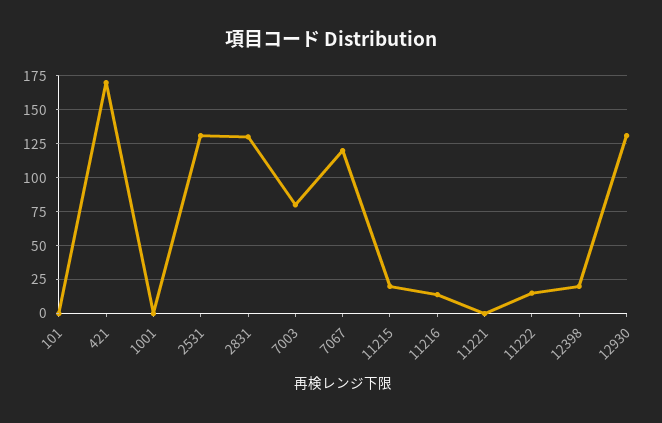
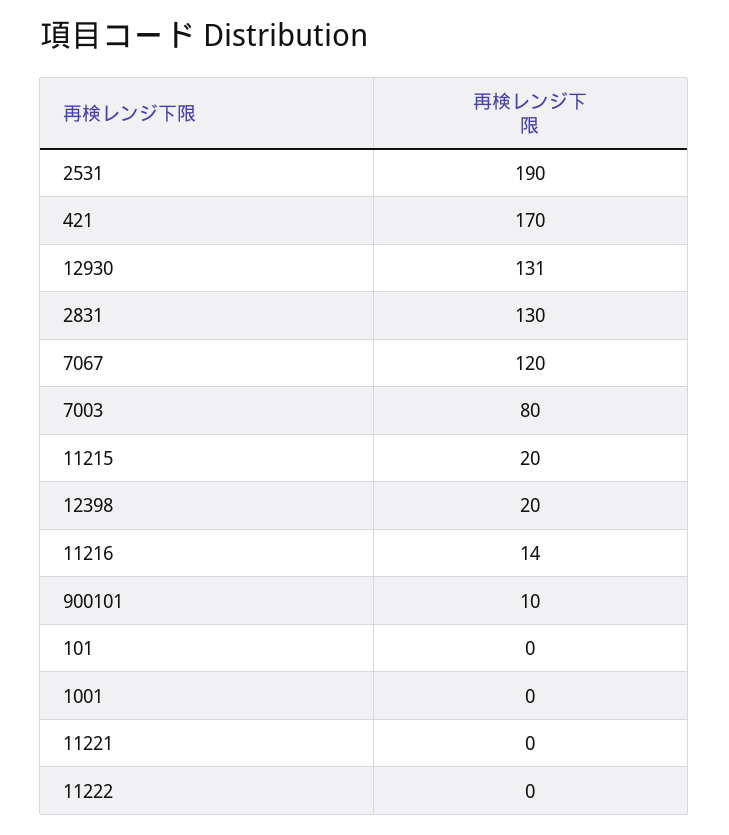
2531: 130 -> 190
11222: 15 -> 0
900101: none -> 10

